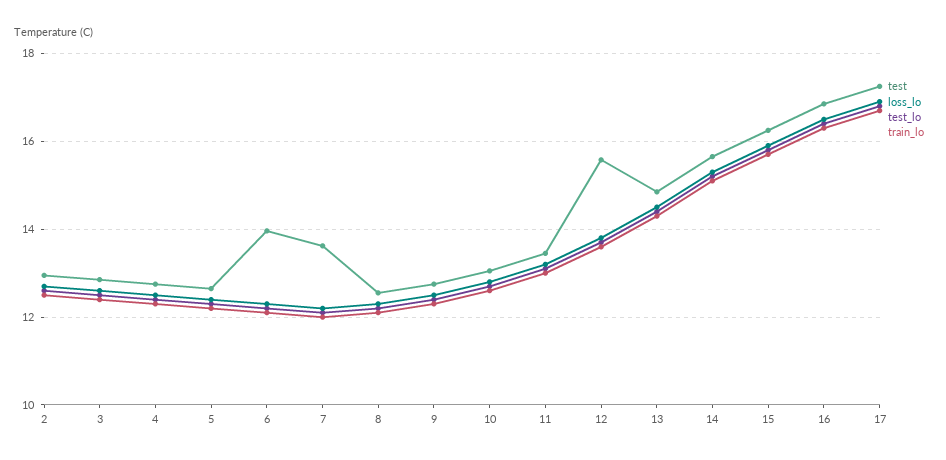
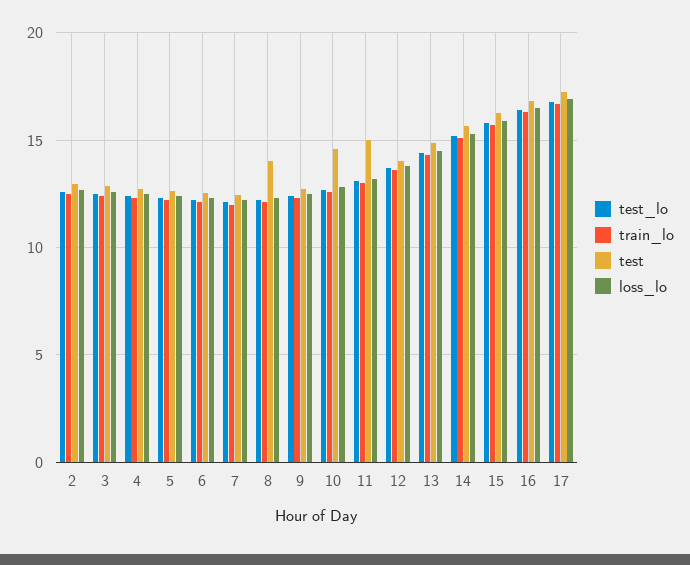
test, 6: 14 -> 12.5
test, 7: 13.6 -> 12.5
test, 8: 12.6 -> 14
test, 10: 13 -> 14.5
test, 11: 13.4 -> 15
test, 12: 15.6 -> 14

